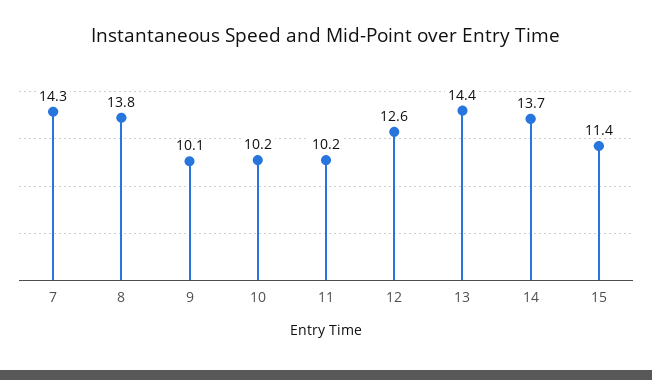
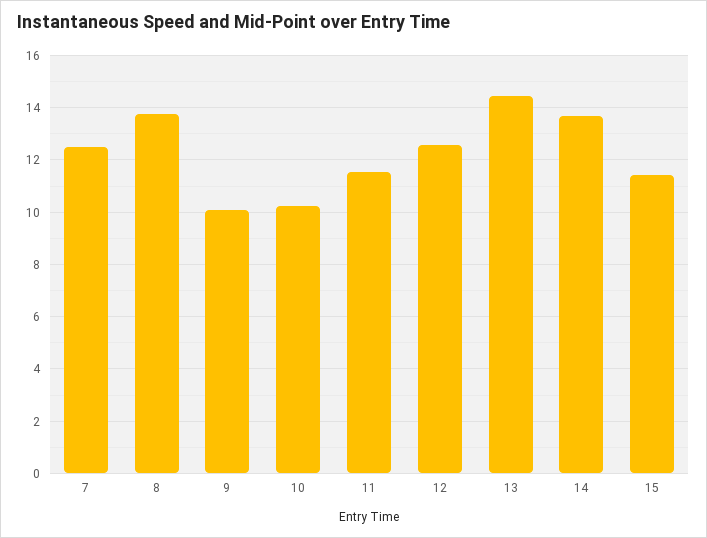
7: 14.3 -> 12.5
11: 10.2 -> 11.5

